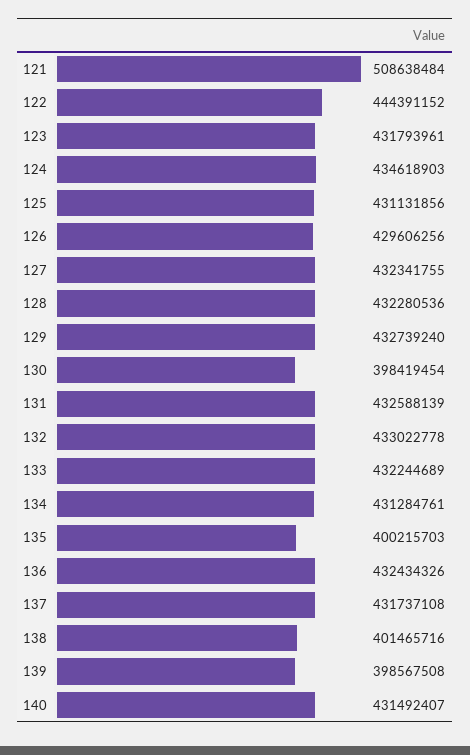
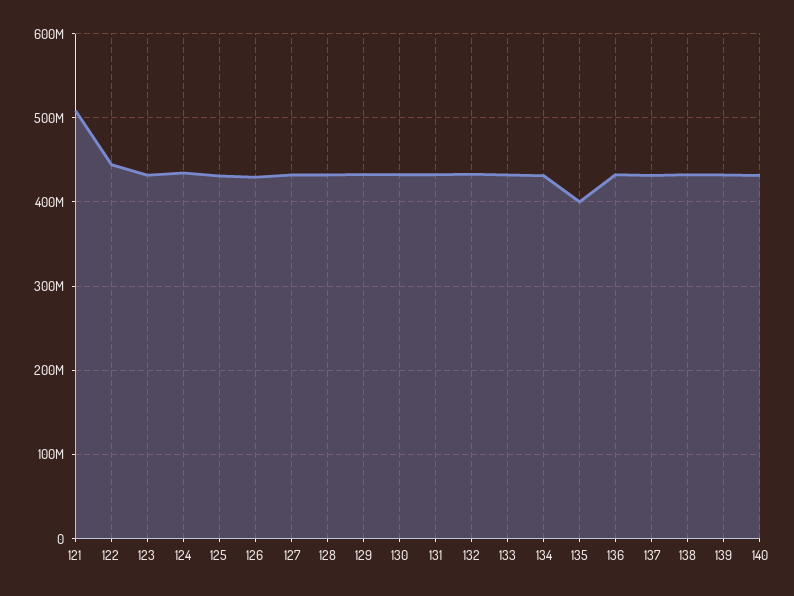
130: 398419454 -> 430000000
138: 401465716 -> 430000000
139: 398567508 -> 430000000

